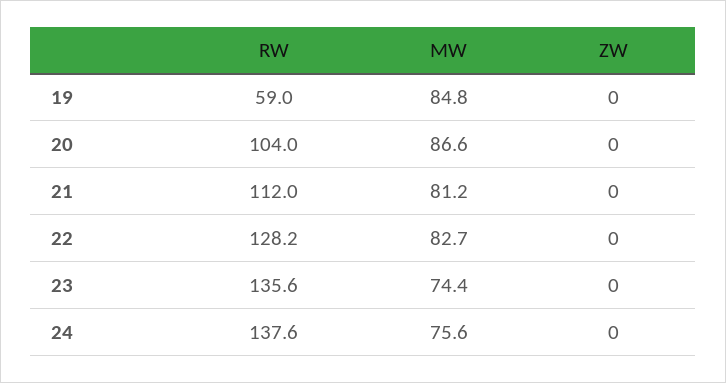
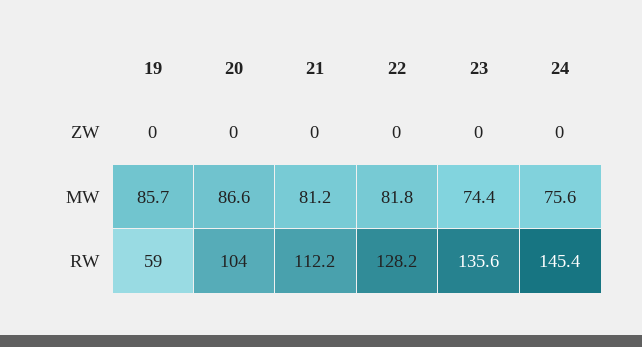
MW, 19: 84.8 -> 85.7
RW, 21: 112 -> 112.2
MW, 22: 82.7 -> 81.8
RW, 24: 137.6 -> 145.4

